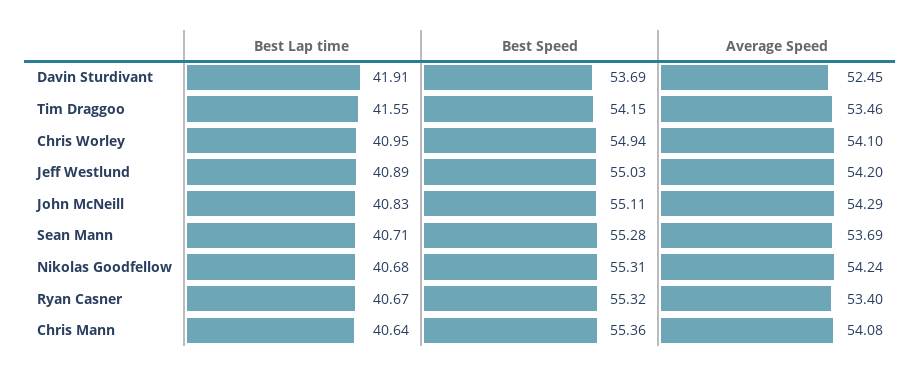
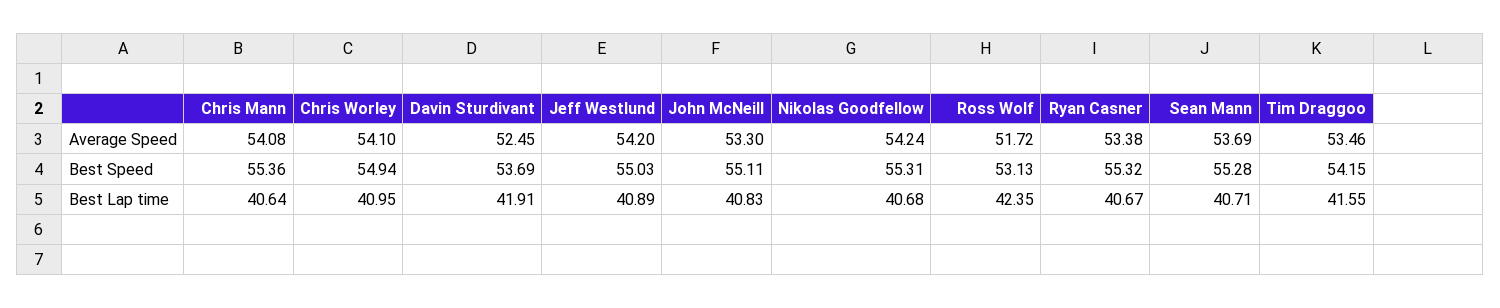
Average Speed, John McNeill: 54.29 -> 53.3
Average Speed, Ryan Casner: 53.4 -> 53.38
Average Speed, Ross Wolf: none -> 51.72
Best Speed, Ross Wolf: none -> 53.13
Best Lap time, Ross Wolf: none -> 42.35

